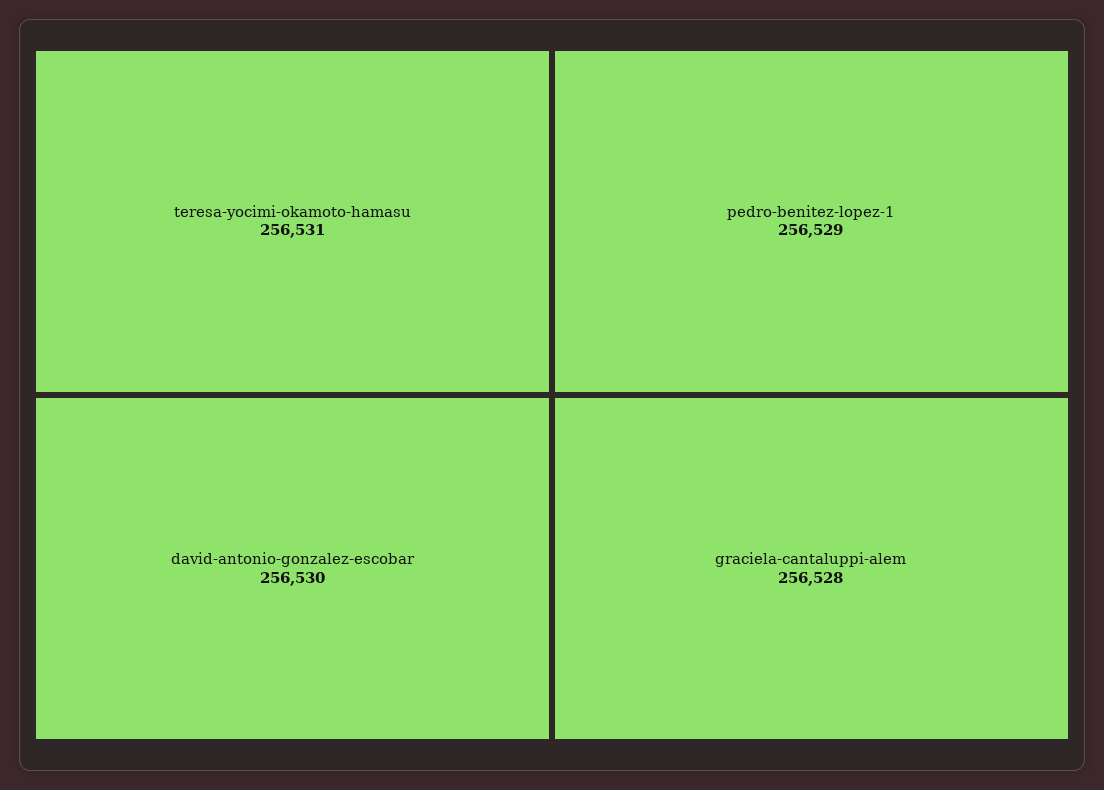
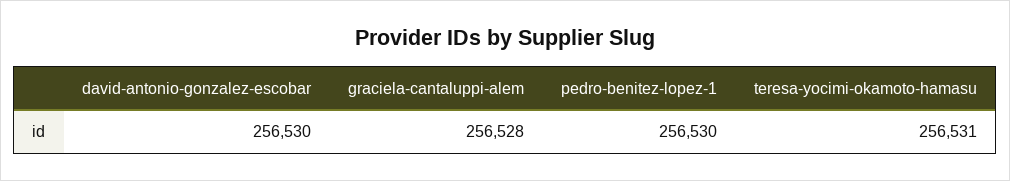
pedro-benitez-lopez-1: 256529 -> 256530

